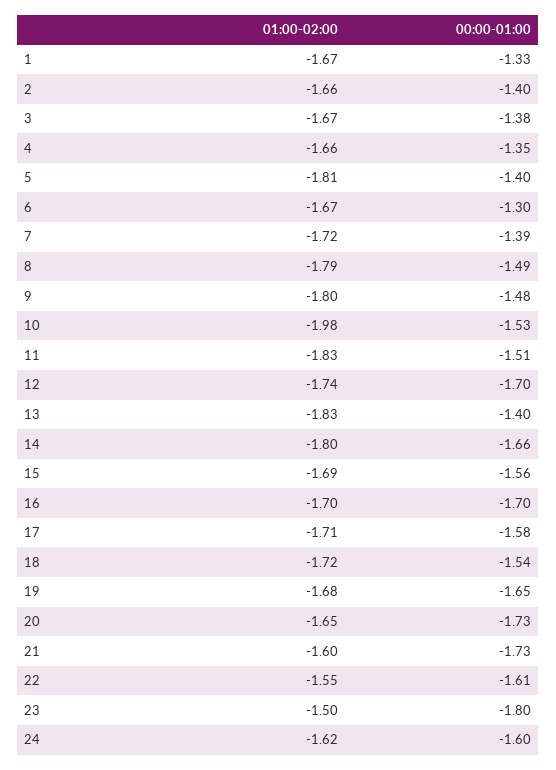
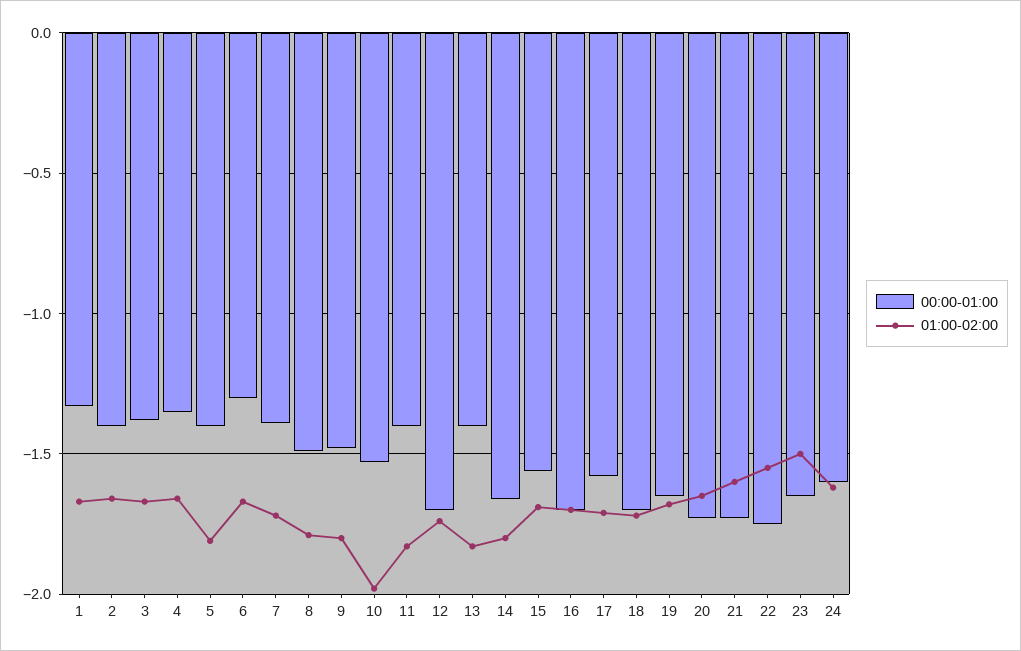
00:00-01:00, 11: -1.51 -> -1.4
00:00-01:00, 18: -1.54 -> -1.7
00:00-01:00, 22: -1.61 -> -1.75
00:00-01:00, 23: -1.8 -> -1.65

